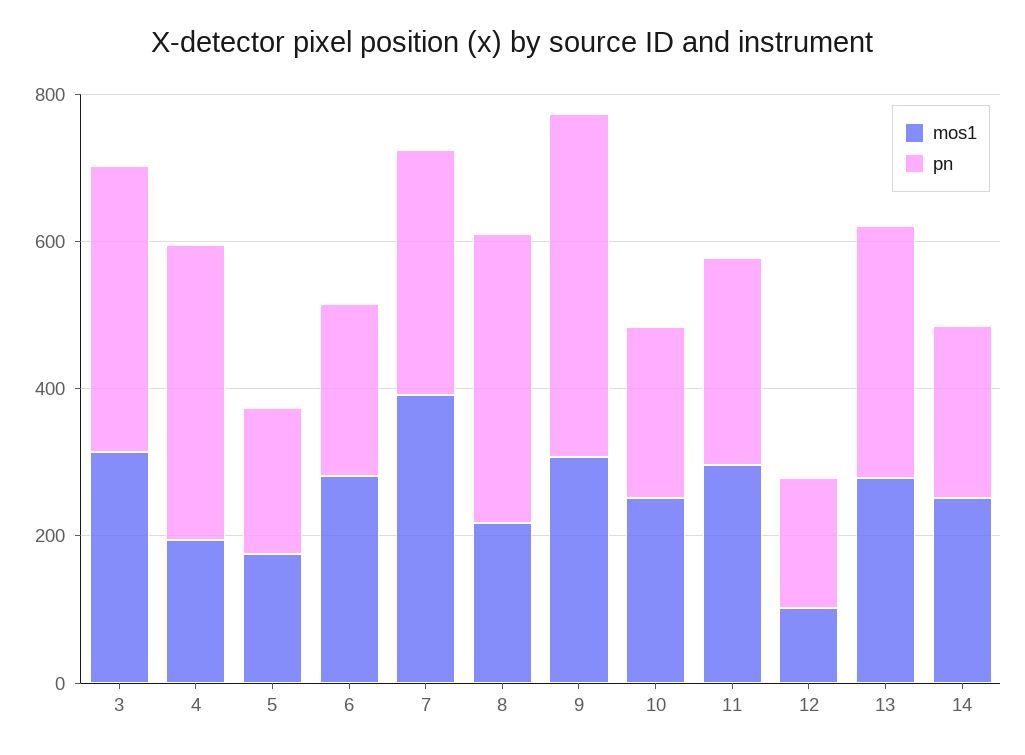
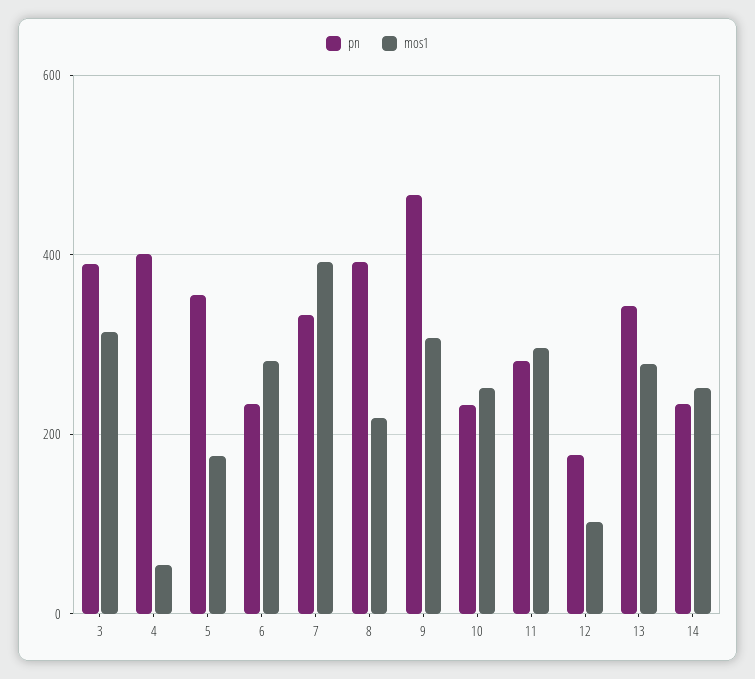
mos1, 4: 200 -> 60
pn, 5: 200 -> 360

